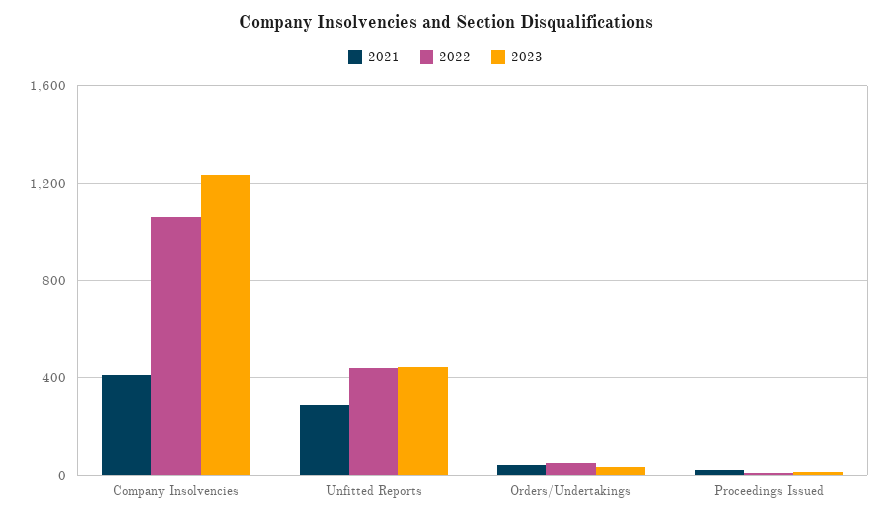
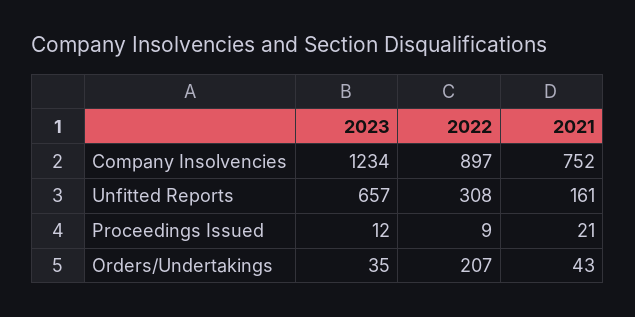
2021, Company Insolvencies: 400 -> 752
2022, Company Insolvencies: 1050 -> 897
2021, Unfitted Reports: 300 -> 161
2022, Unfitted Reports: 450 -> 308
2023, Unfitted Reports: 450 -> 657
2022, Orders/Undertakings: 50 -> 207

